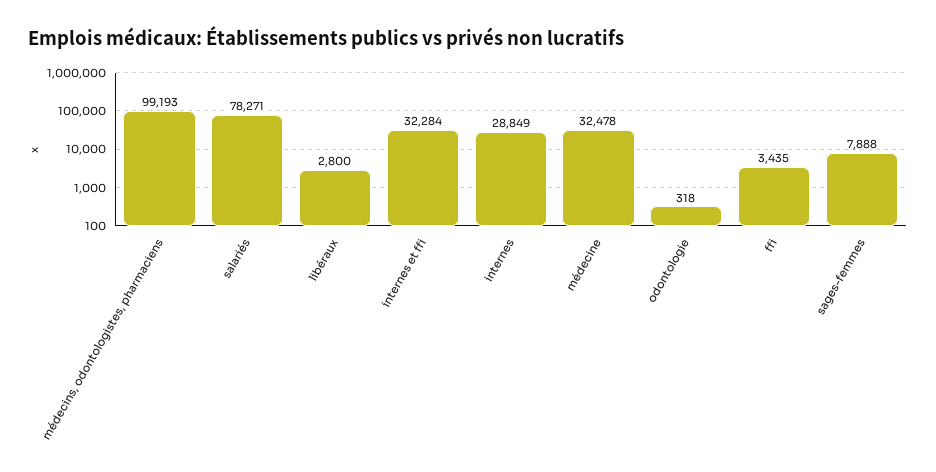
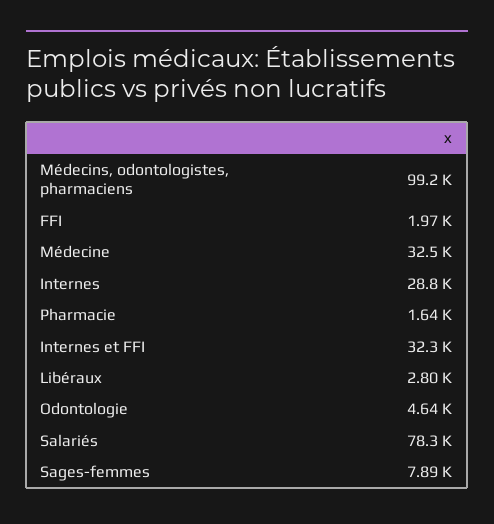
odontologie: 318 -> 4640
ffi: 3435 -> 1970
Pharmacie: none -> 1640

